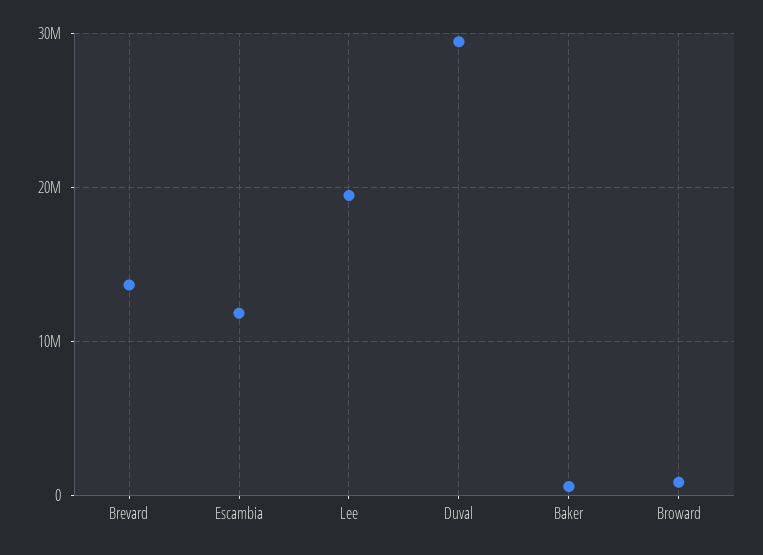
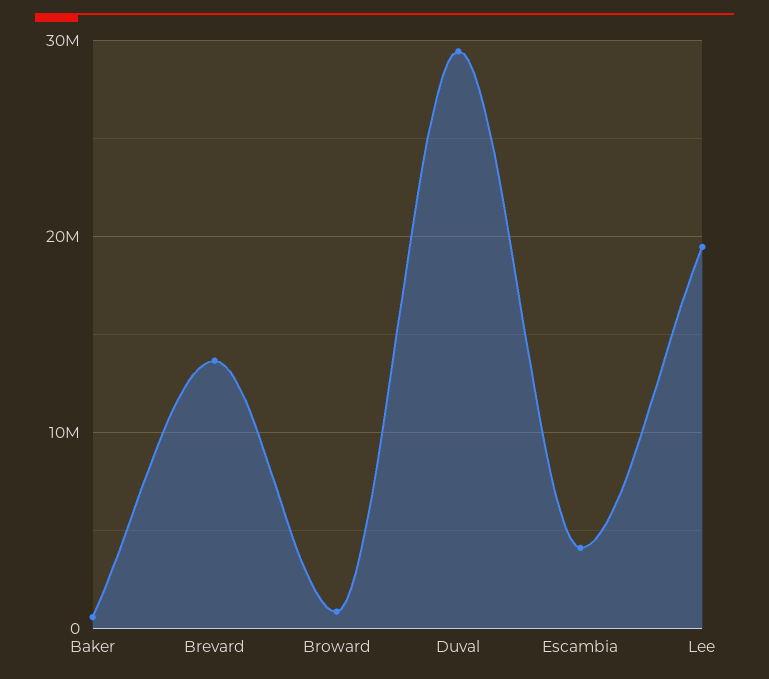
Escambia: 12000000 -> 4000000

